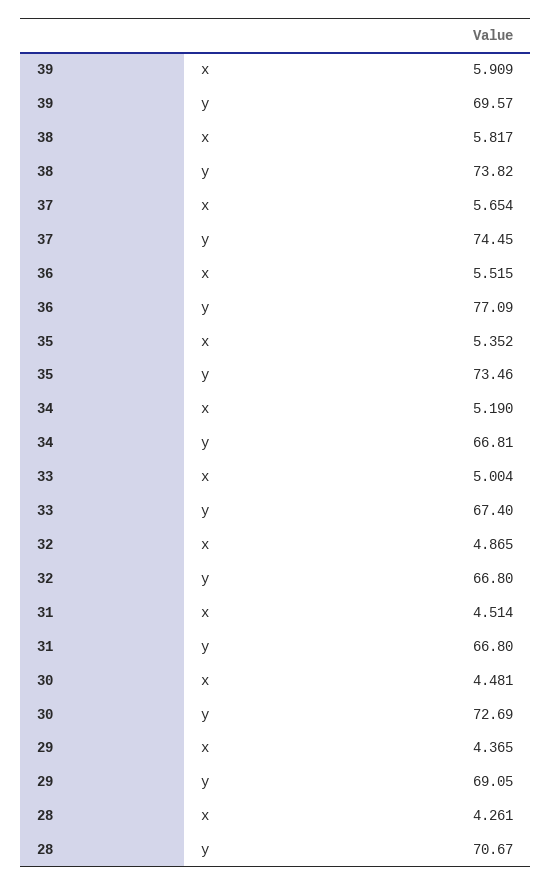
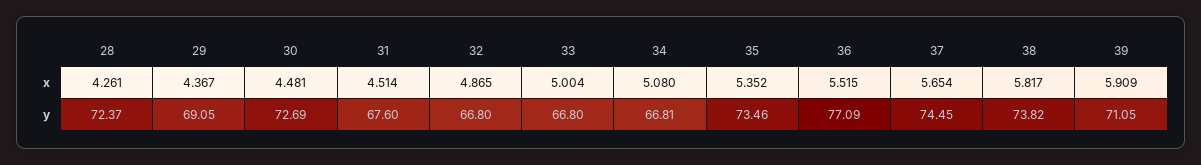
39, y: 69.57 -> 71.05
34, x: 5.19 -> 5.08
33, y: 67.4 -> 66.8
31, y: 66.8 -> 67.6
29, x: 4.365 -> 4.367
28, y: 70.67 -> 72.37

